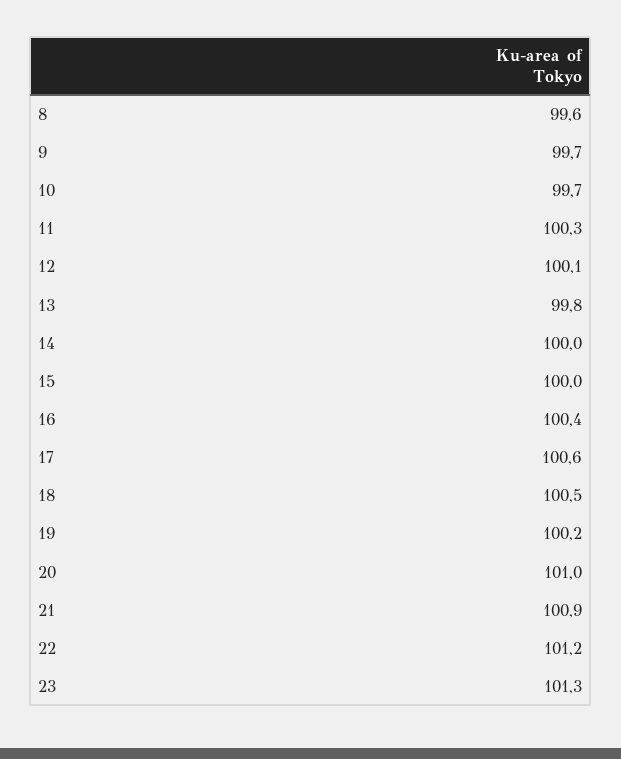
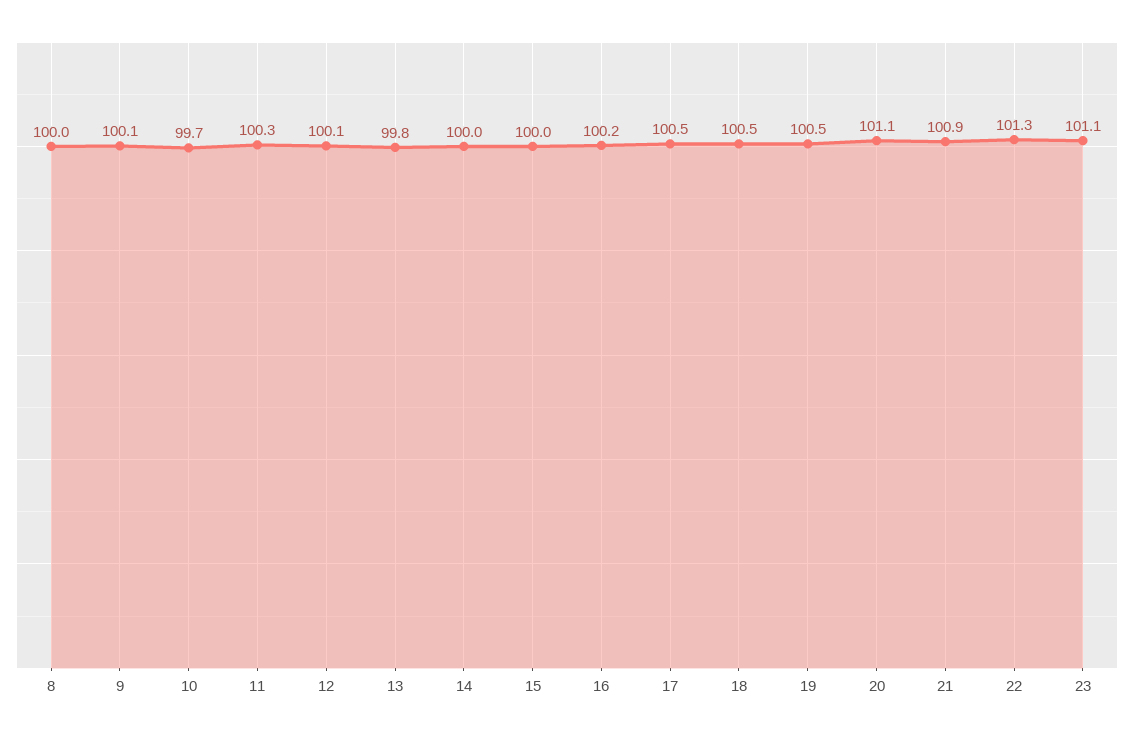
8: 99.6 -> 100
9: 99.7 -> 100.1
16: 100.4 -> 100.2
17: 100.6 -> 100.5
19: 100.2 -> 100.5
20: 101 -> 101.1
22: 101.2 -> 101.3
23: 101.3 -> 101.1

